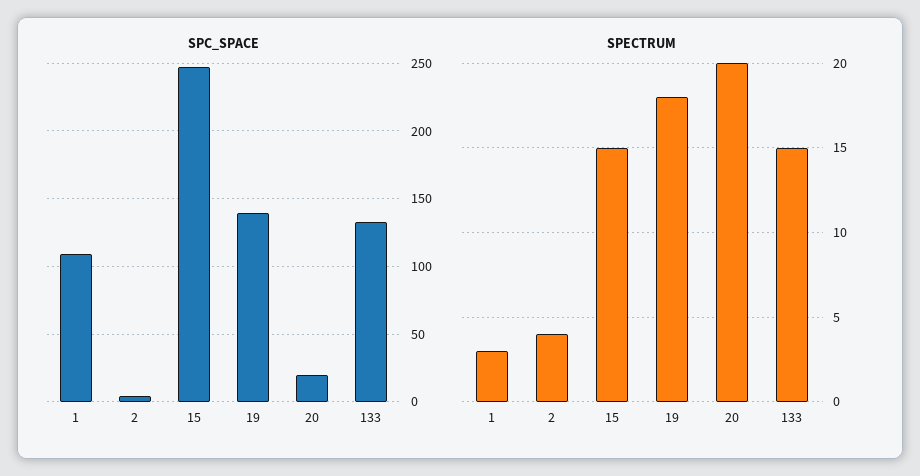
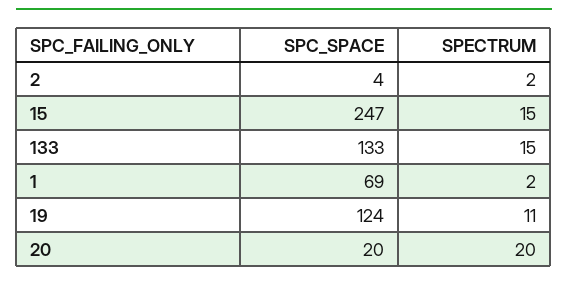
SPC_SPACE, 1: 110 -> 69
SPC_SPACE, 19: 140 -> 124
SPECTRUM, 1: 3 -> 2
SPECTRUM, 2: 4 -> 2
SPECTRUM, 19: 18 -> 11

